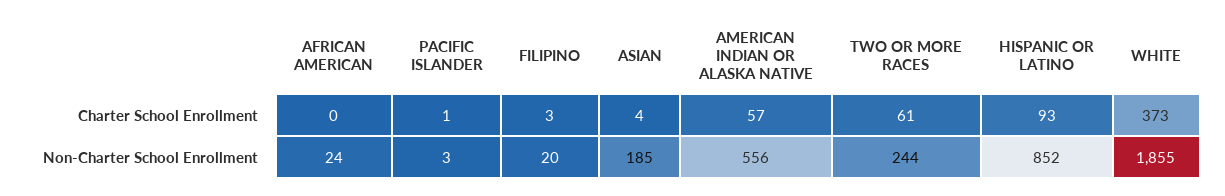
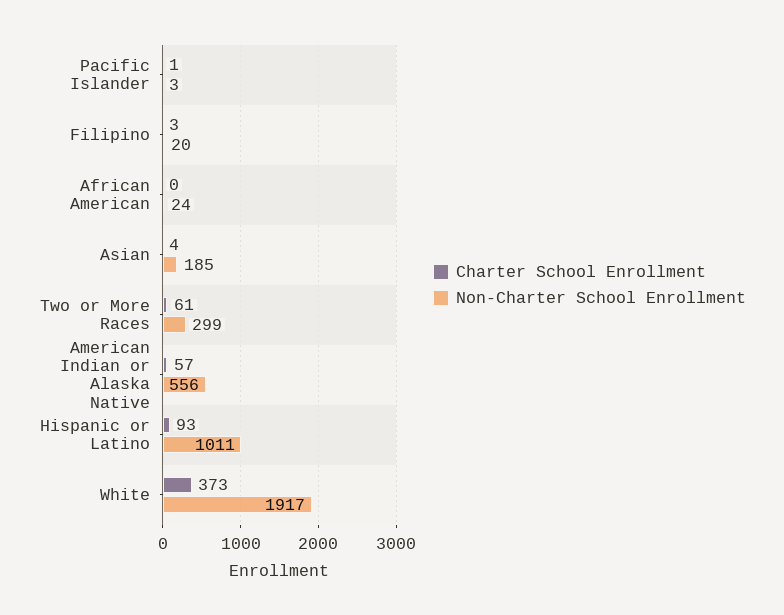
Non-Charter School Enrollment, TWO OR MORE RACES: 244 -> 299
Non-Charter School Enrollment, HISPANIC OR LATINO: 852 -> 1011
Non-Charter School Enrollment, WHITE: 1855 -> 1917

